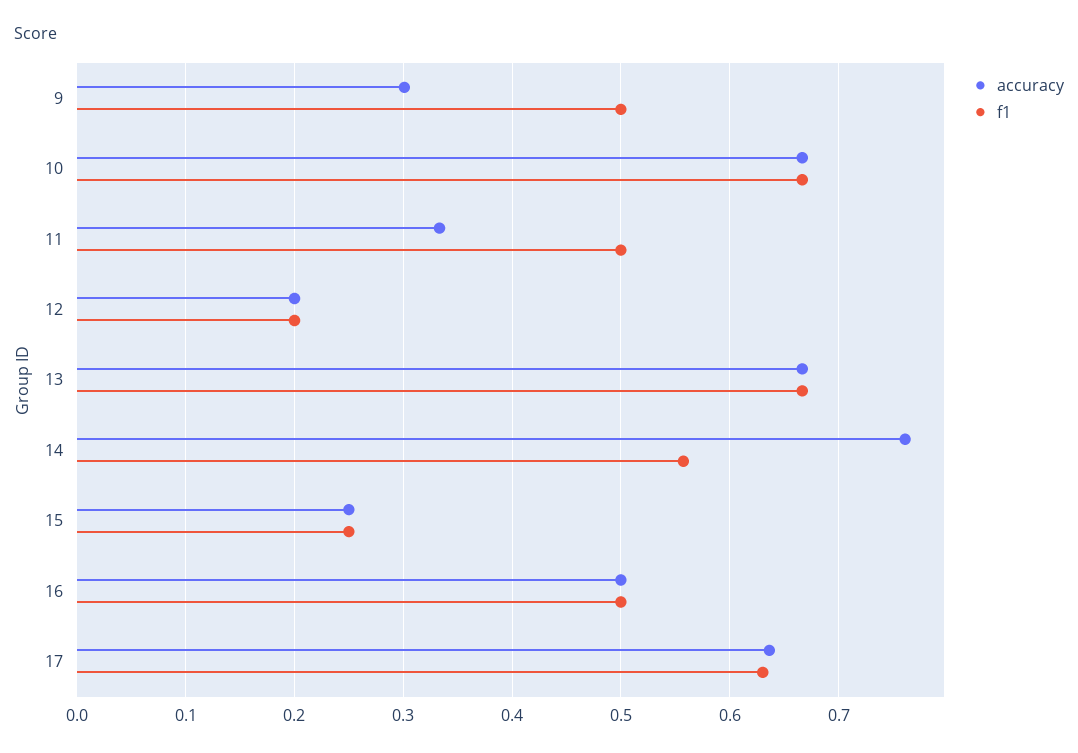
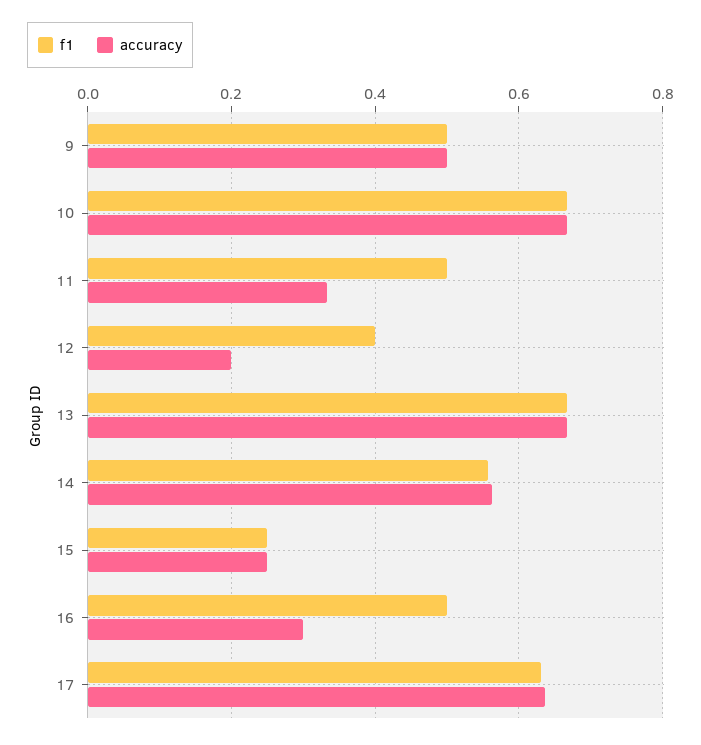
accuracy, 9: 0.3 -> 0.5
f1, 12: 0.2 -> 0.4
accuracy, 14: 0.76 -> 0.56
accuracy, 16: 0.5 -> 0.3

